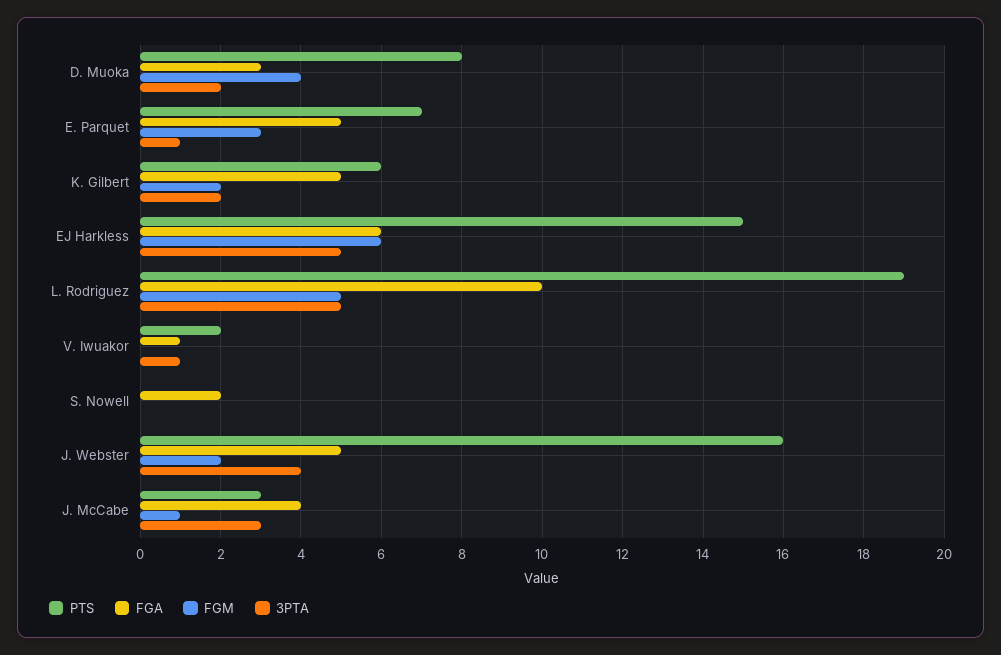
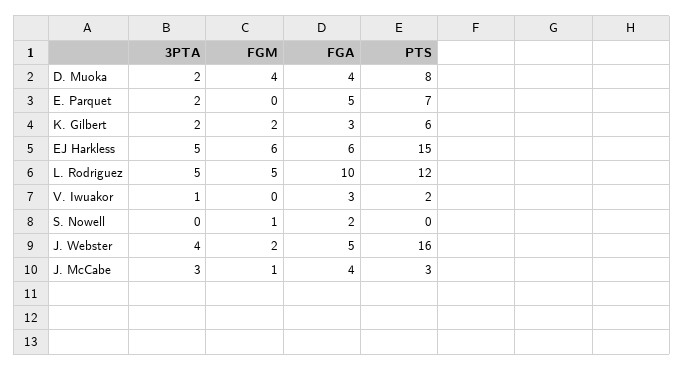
FGA, D. Muoka: 3 -> 4
FGM, E. Parquet: 3 -> 0
3PTA, E. Parquet: 1 -> 2
FGA, K. Gilbert: 5 -> 3
PTS, L. Rodriguez: 19 -> 12
FGA, V. Iwuakor: 1 -> 3
FGM, S. Nowell: 0 -> 1

